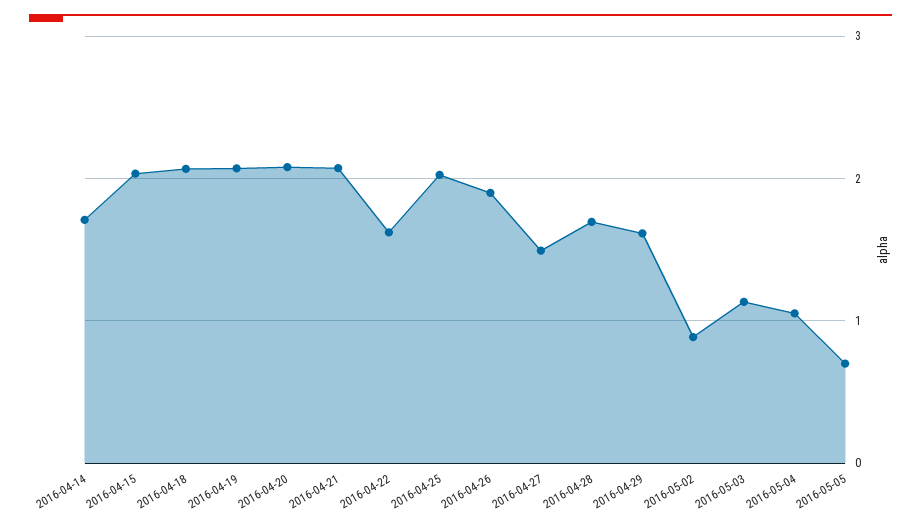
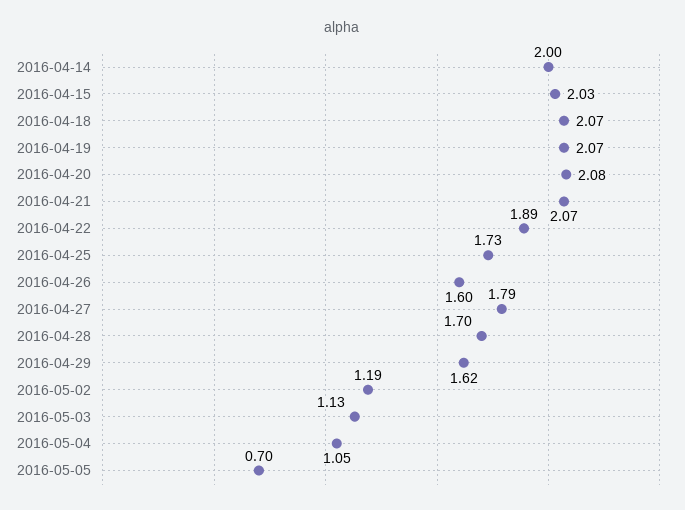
2016-04-14: 1.7 -> 2
2016-04-22: 1.6 -> 1.89
2016-04-25: 2 -> 1.73
2016-04-26: 1.9 -> 1.6
2016-04-27: 1.5 -> 1.79
2016-05-02: 0.9 -> 1.19

